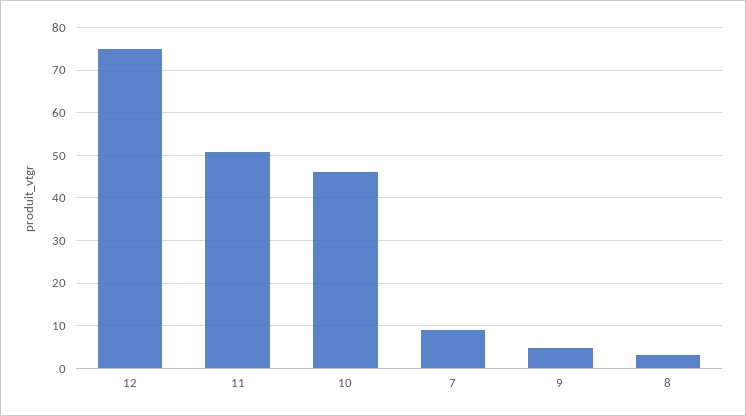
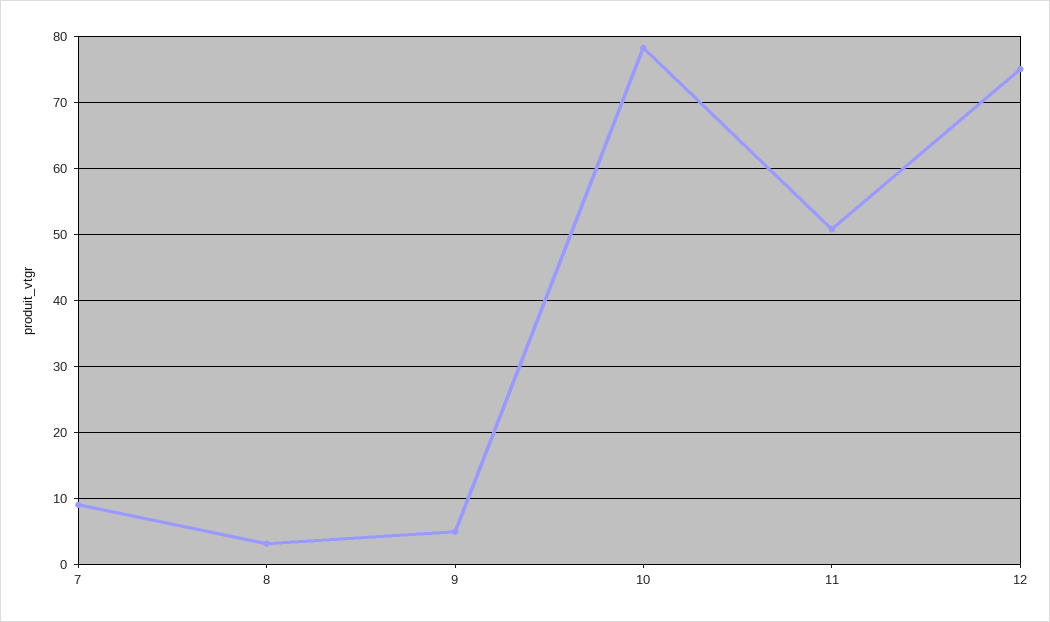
10: 46 -> 78

